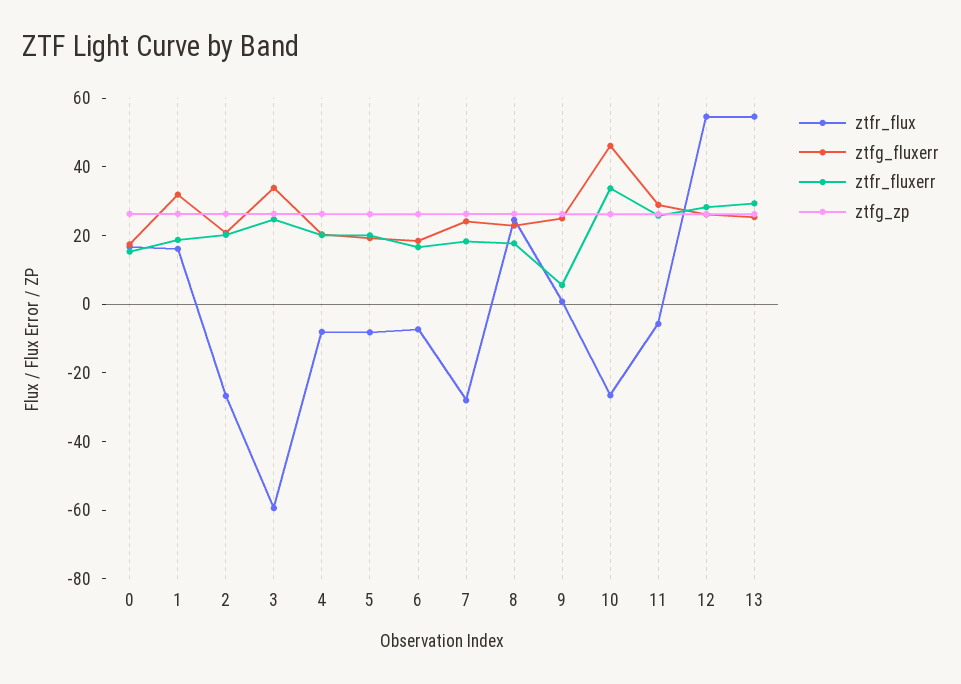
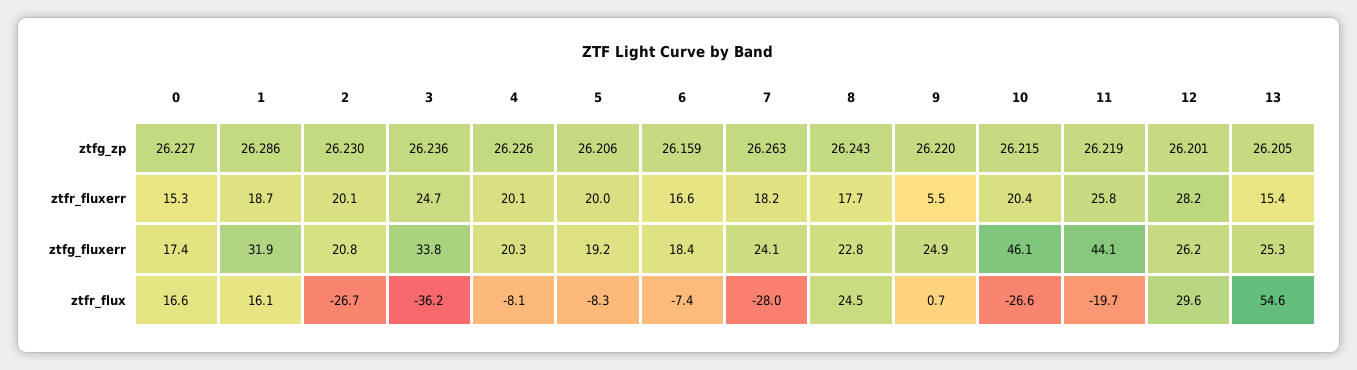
ztfr_flux, 3: -60 -> -36.2
ztfr_fluxerr, 10: 35 -> 20.4
ztfr_flux, 11: -5 -> -19.7
ztfg_fluxerr, 11: 30 -> 44.1
ztfr_flux, 12: 55 -> 29.6
ztfr_fluxerr, 13: 30 -> 15.4

